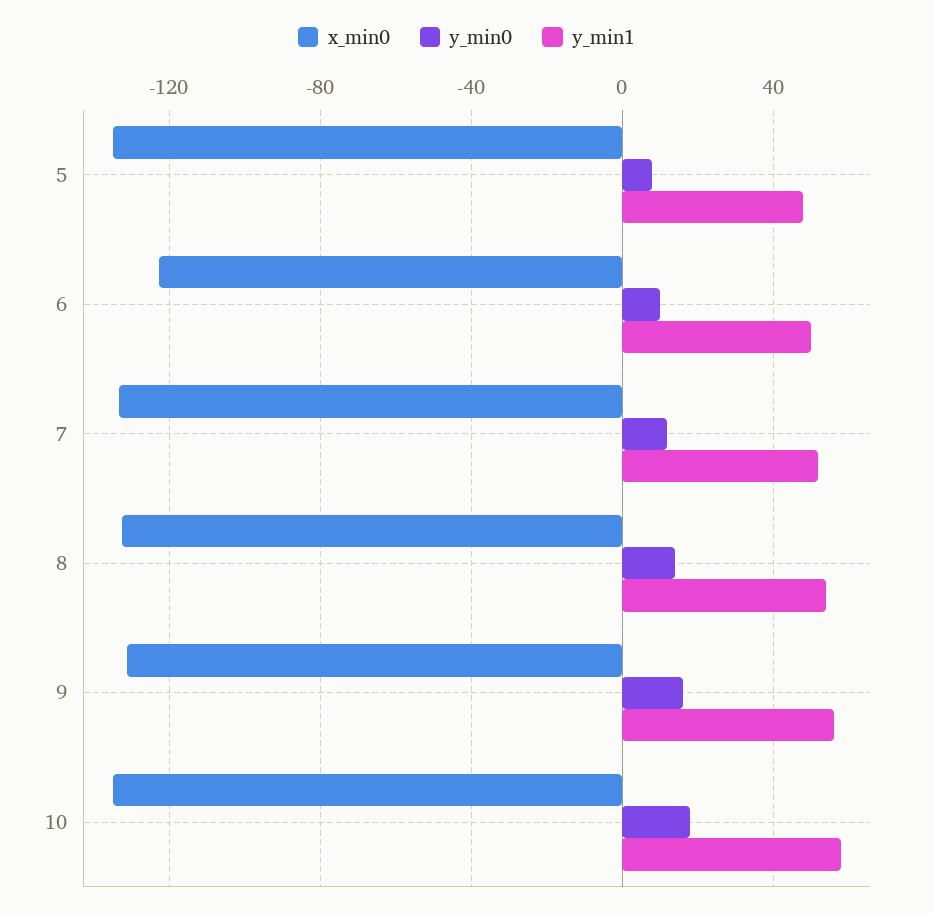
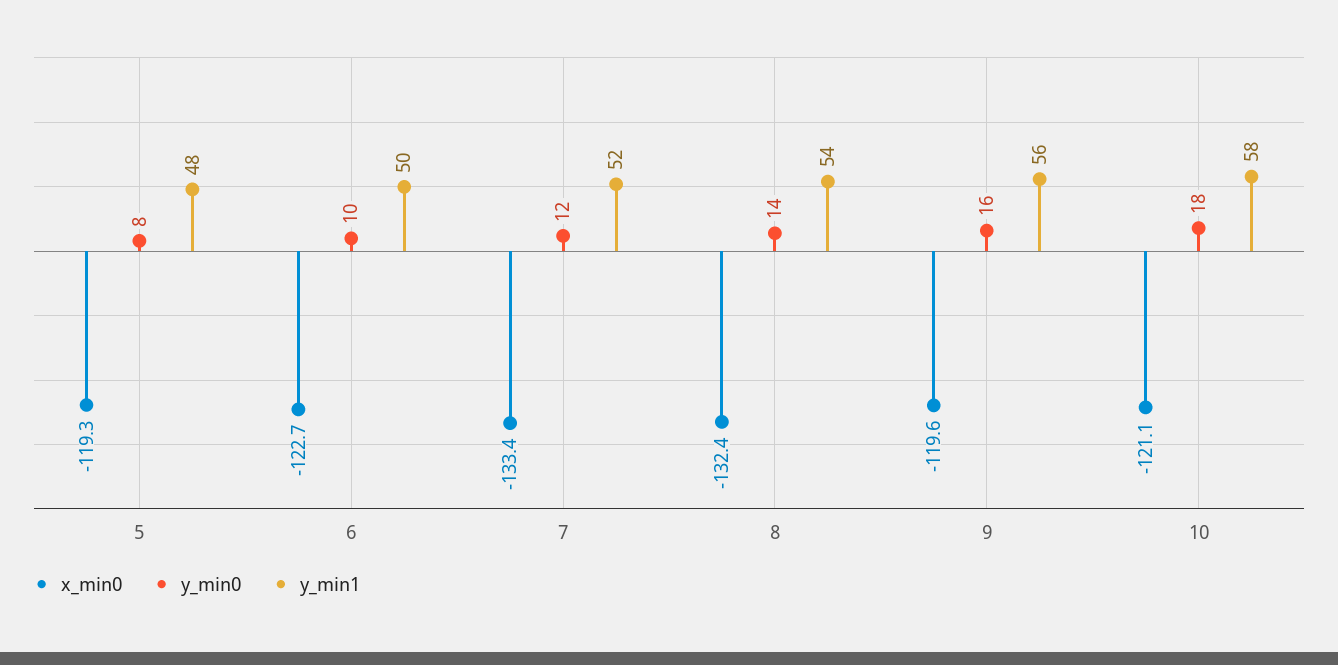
x_min0, 5: -135 -> -119.3
x_min0, 9: -130 -> -119.6
x_min0, 10: -135 -> -121.1

